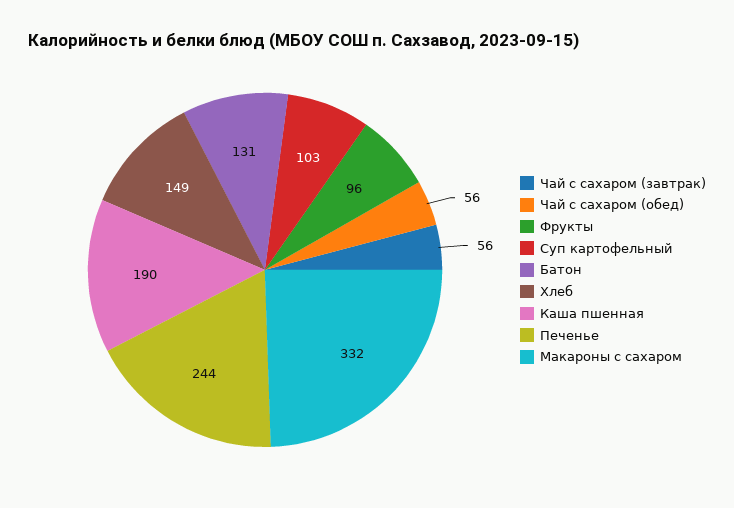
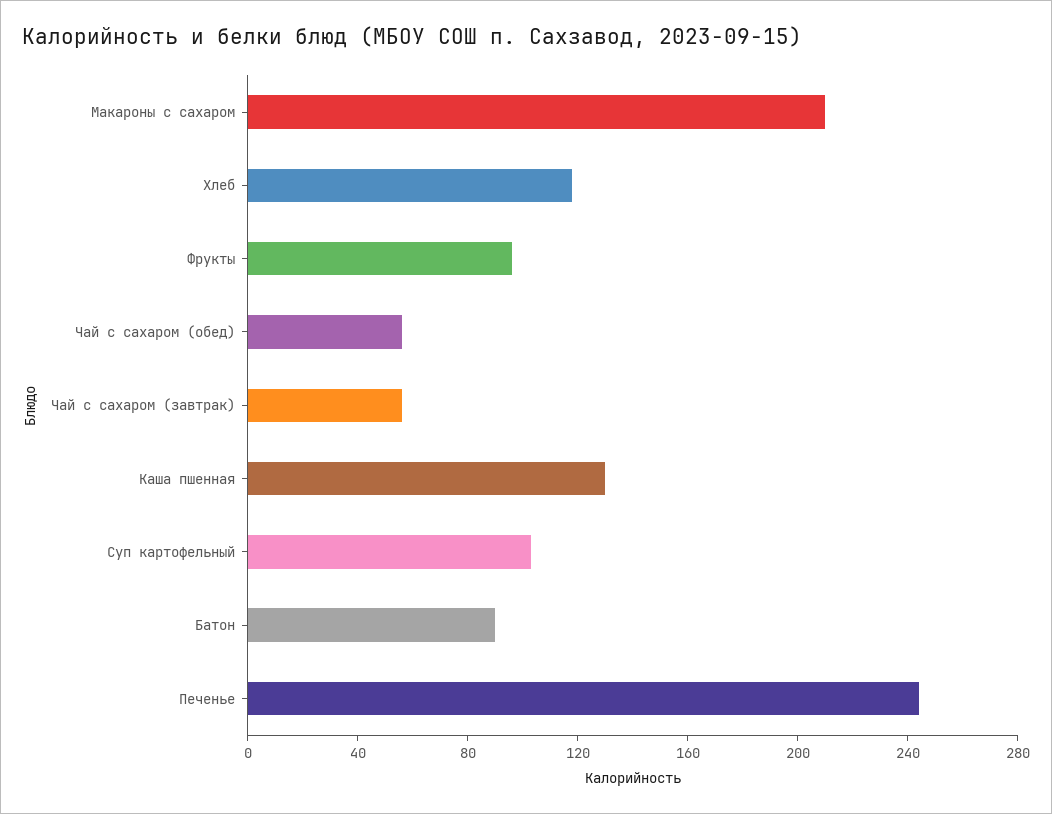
Батон: 131 -> 90
Хлеб: 149 -> 120
Каша пшенная: 190 -> 130
Макароны с сахаром: 332 -> 210

